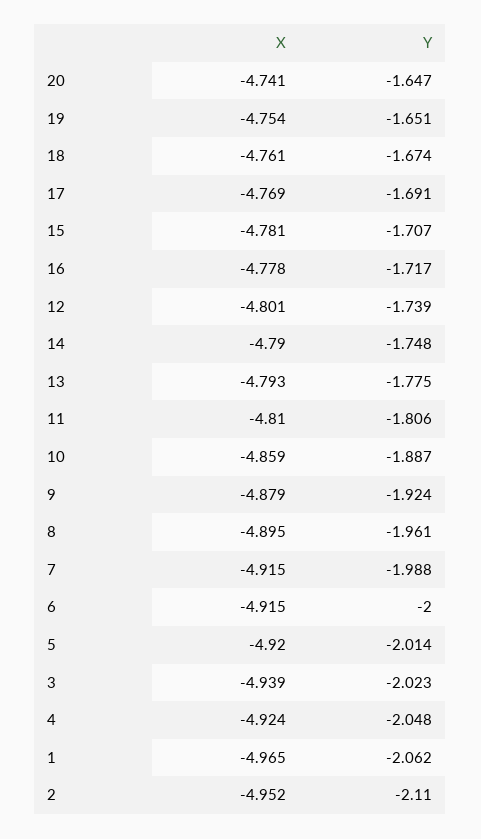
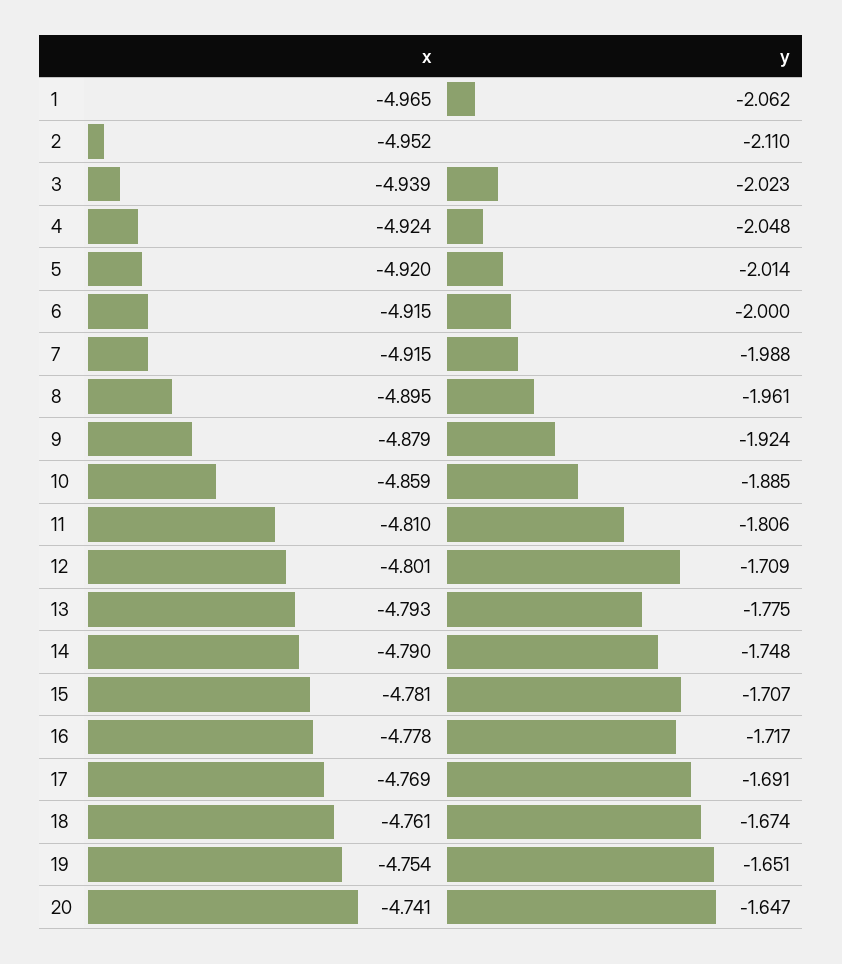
Y, 12: -1.739 -> -1.709
Y, 10: -1.887 -> -1.885

